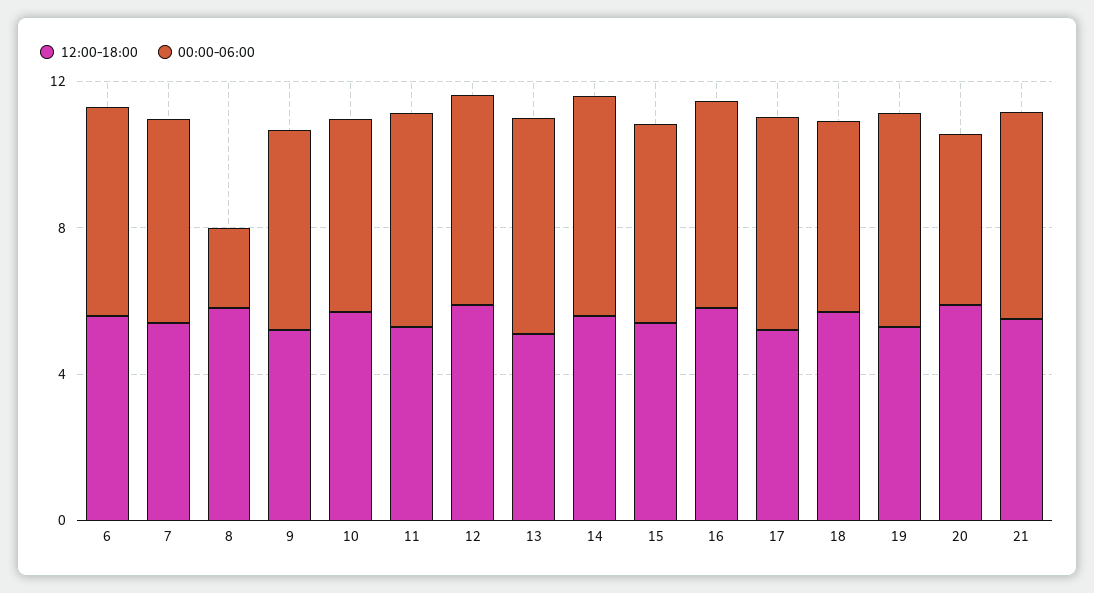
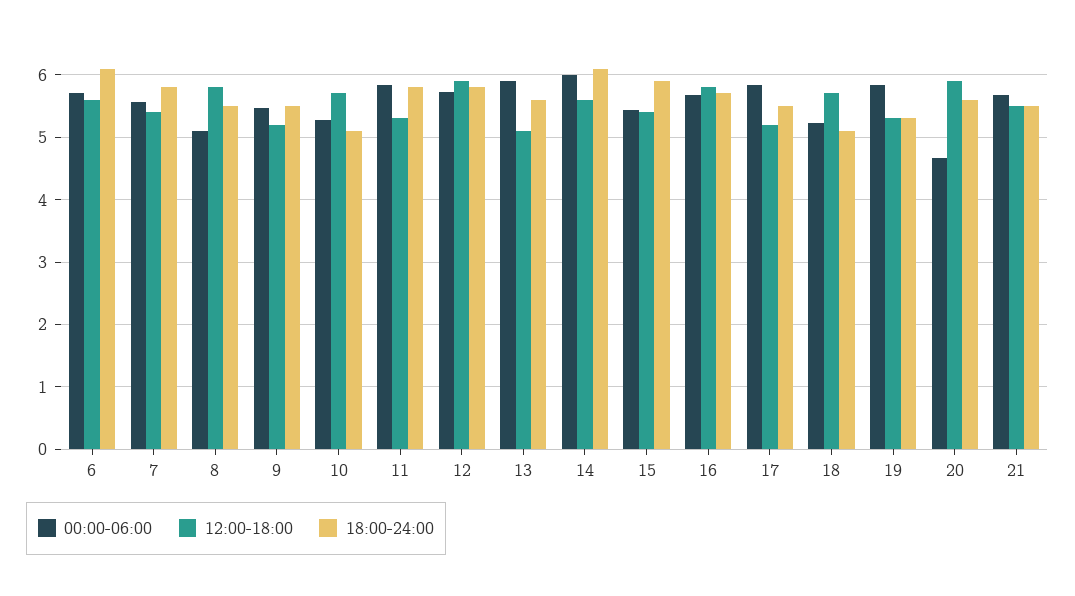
00:00-06:00, 8: 2 -> 5.1
18:00-24:00, 6: none -> 6.1
18:00-24:00, 7: none -> 5.8
18:00-24:00, 8: none -> 5.5
18:00-24:00, 9: none -> 5.5
18:00-24:00, 10: none -> 5.1
18:00-24:00, 11: none -> 5.8
18:00-24:00, 12: none -> 5.8
18:00-24:00, 13: none -> 5.6
18:00-24:00, 14: none -> 6.1
18:00-24:00, 15: none -> 5.9
18:00-24:00, 16: none -> 5.7
18:00-24:00, 17: none -> 5.5
18:00-24:00, 18: none -> 5.1
18:00-24:00, 19: none -> 5.3
18:00-24:00, 20: none -> 5.6
18:00-24:00, 21: none -> 5.5

